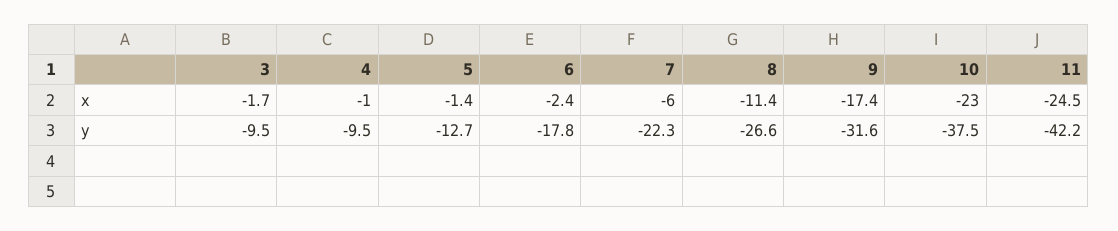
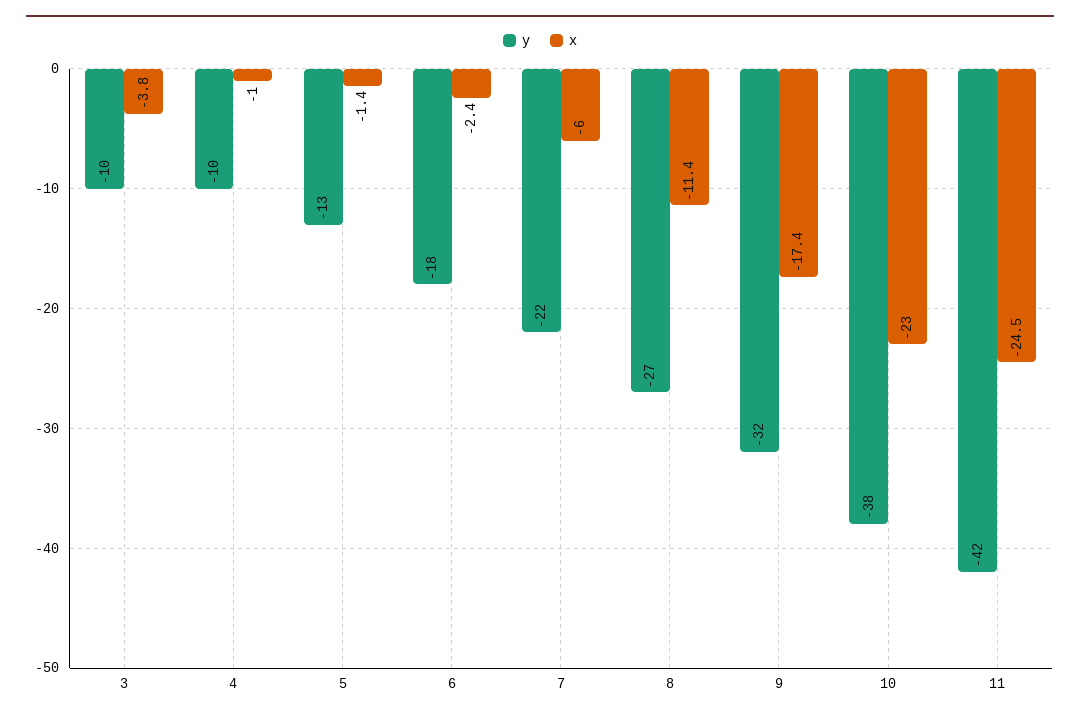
x, 3: -1.7 -> -3.8

